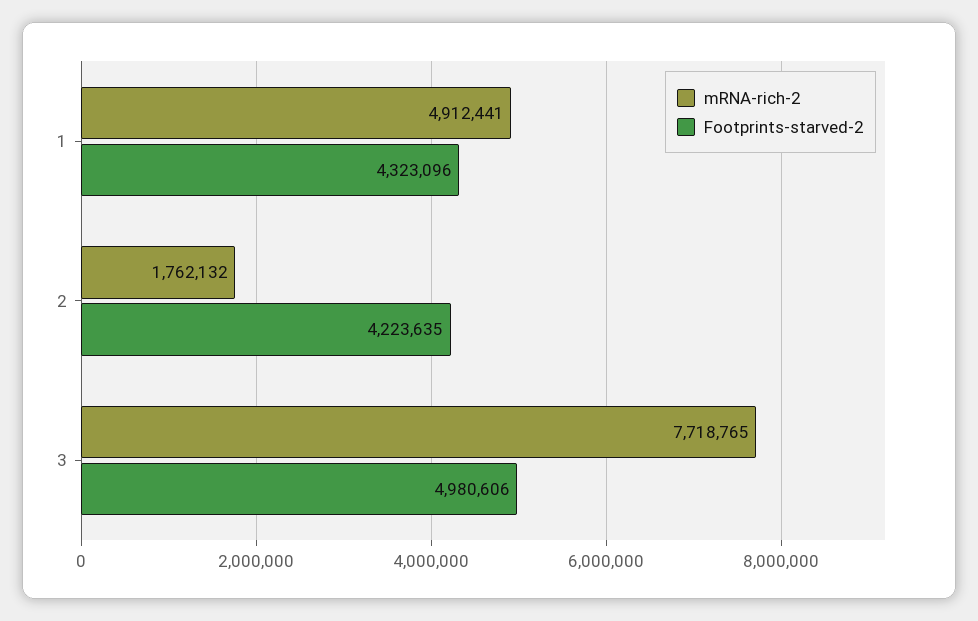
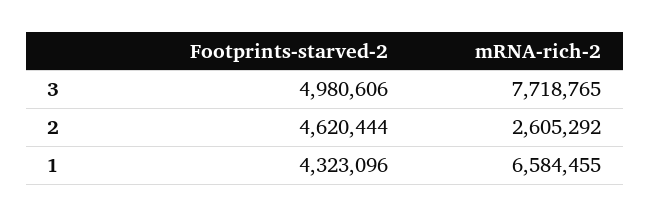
mRNA-rich-2, 1: 4912441 -> 6584455
mRNA-rich-2, 2: 1762132 -> 2605292
Footprints-starved-2, 2: 4223635 -> 4620444

